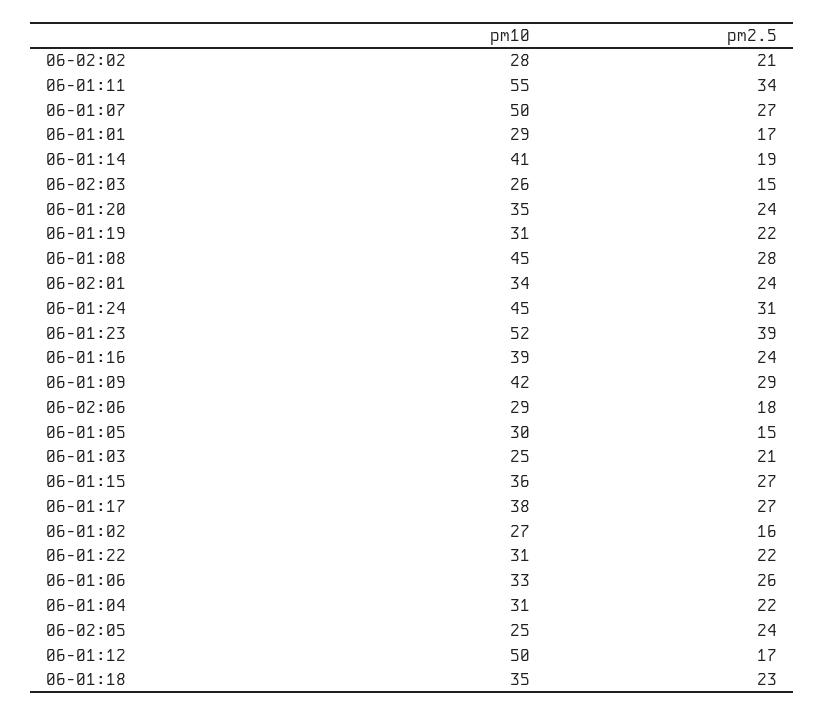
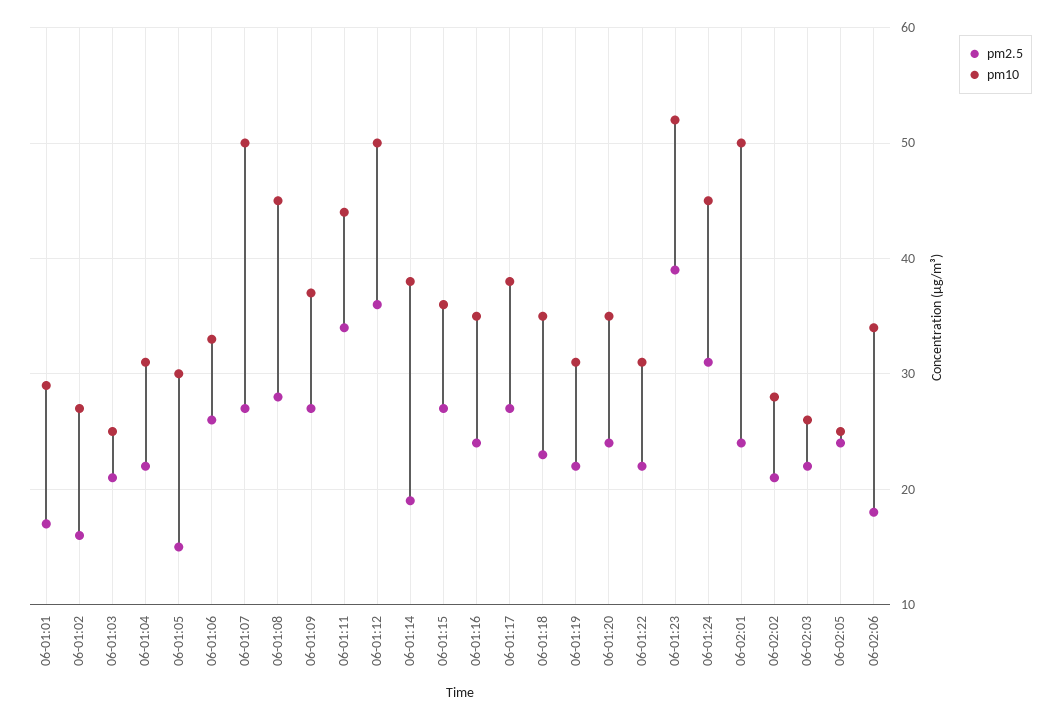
pm10, 06-01:11: 55 -> 44
pm10, 06-01:14: 41 -> 38
pm2.5, 06-02:03: 15 -> 22
pm10, 06-02:01: 34 -> 50
pm10, 06-01:16: 39 -> 35
pm10, 06-01:09: 42 -> 37
pm2.5, 06-01:09: 29 -> 27
pm10, 06-02:06: 29 -> 34
pm2.5, 06-01:12: 17 -> 36

